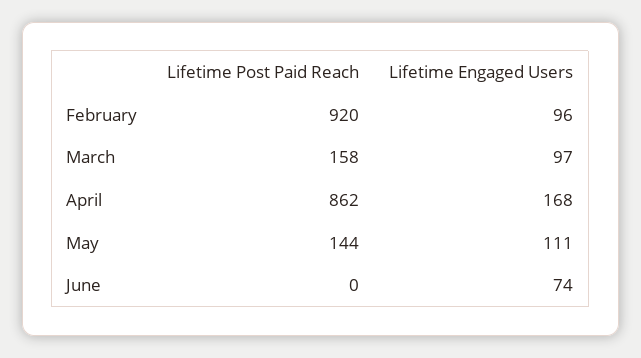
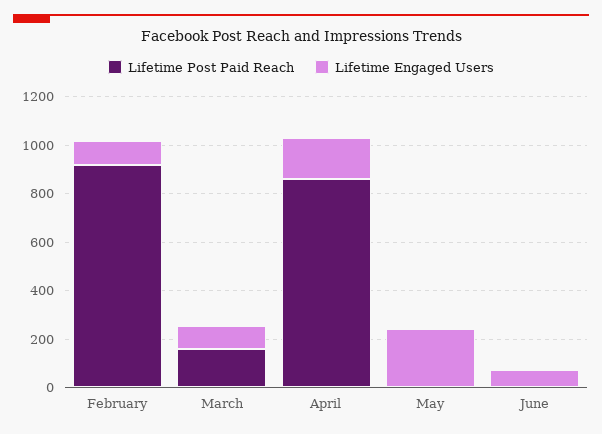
Lifetime Post Paid Reach, May: 144 -> 0
Lifetime Engaged Users, May: 111 -> 250

